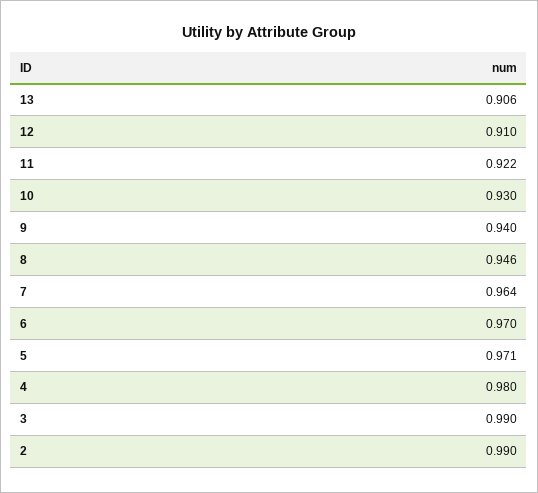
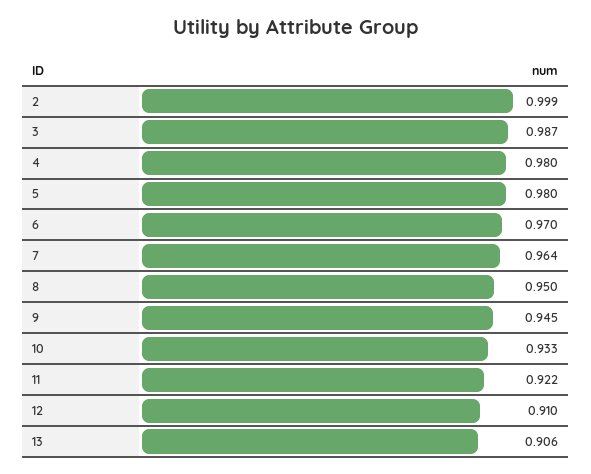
10: 0.93 -> 0.933
9: 0.94 -> 0.945
8: 0.946 -> 0.95
5: 0.971 -> 0.98
3: 0.99 -> 0.987
2: 0.99 -> 0.999

